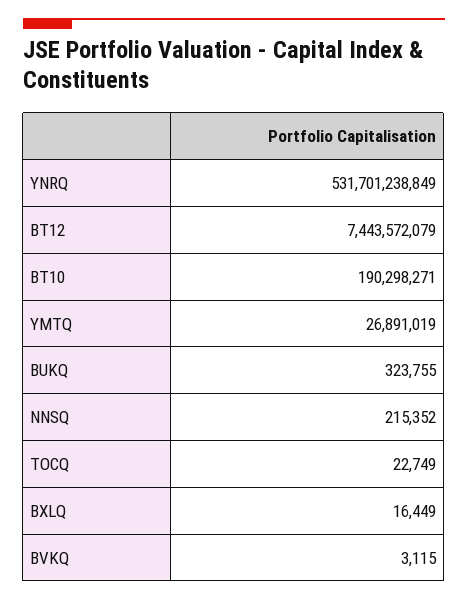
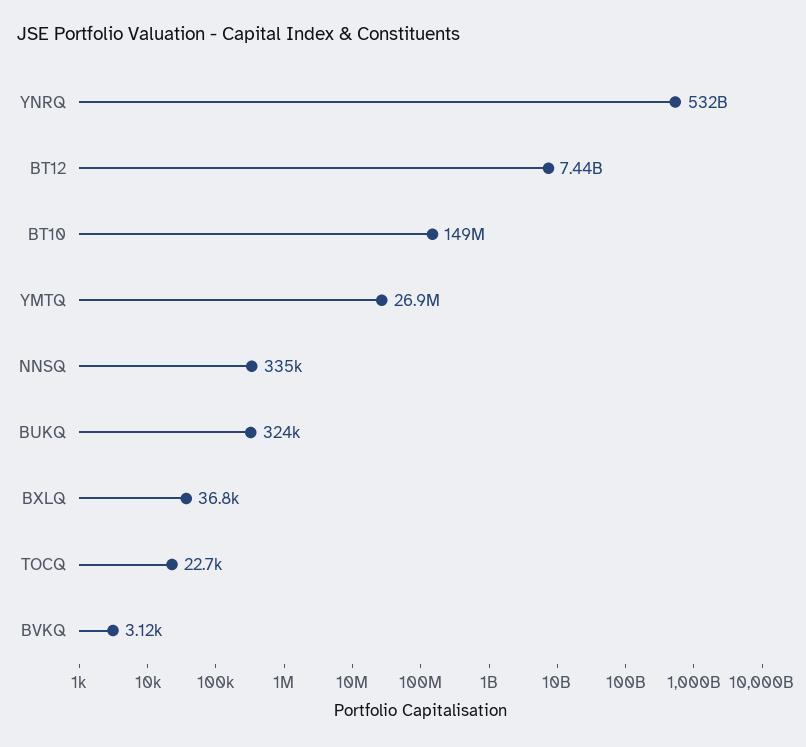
BT10: 190298271 -> 149000000
NNSQ: 215352 -> 335000
BXLQ: 16449 -> 36800

